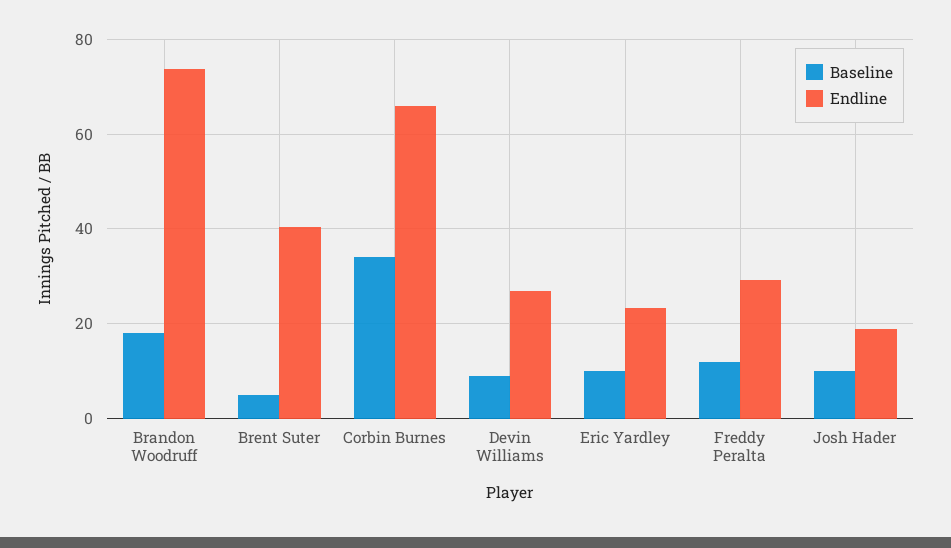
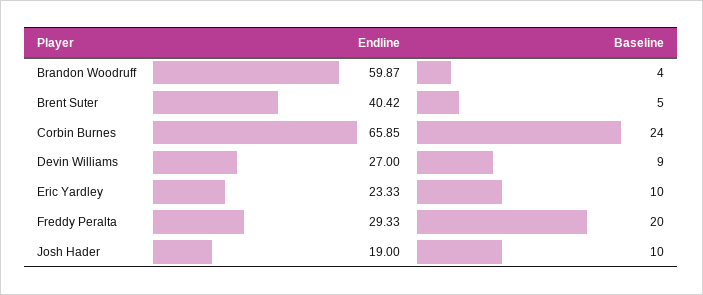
Baseline, Brandon Woodruff: 18 -> 4
Endline, Brandon Woodruff: 74 -> 59.87
Baseline, Corbin Burnes: 34 -> 24
Baseline, Freddy Peralta: 12 -> 20

